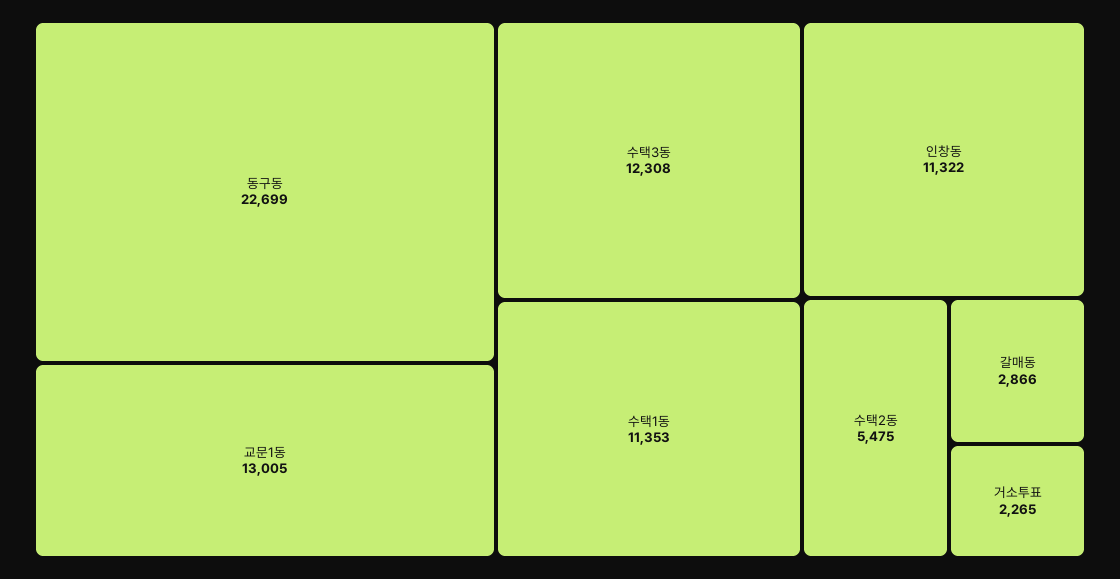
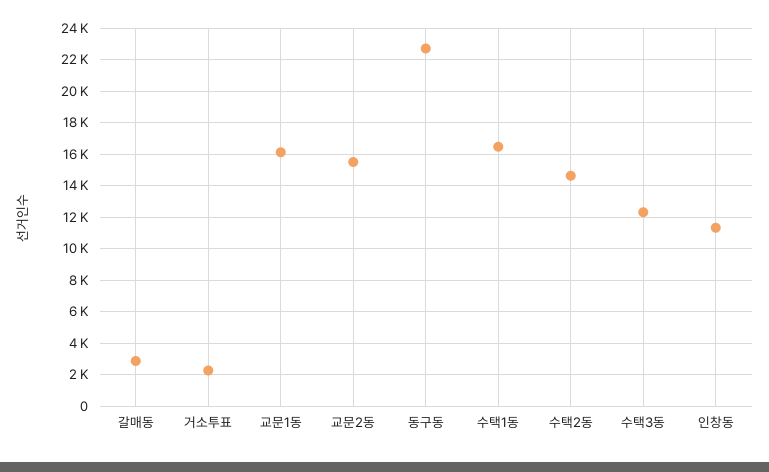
교문1동: 13005 -> 16000
수택1동: 11353 -> 16500
수택2동: 5475 -> 14500
교문2동: none -> 15500

